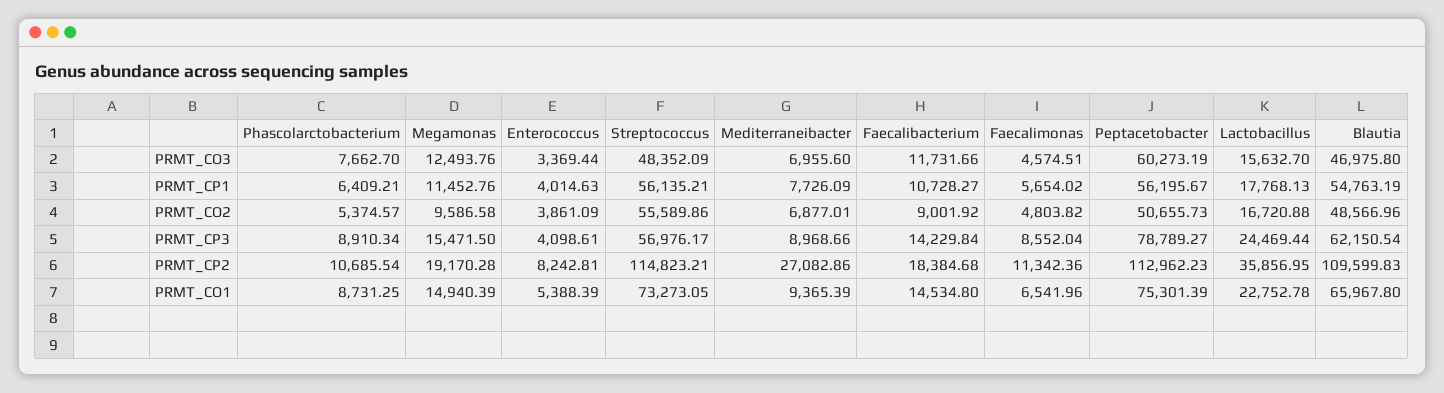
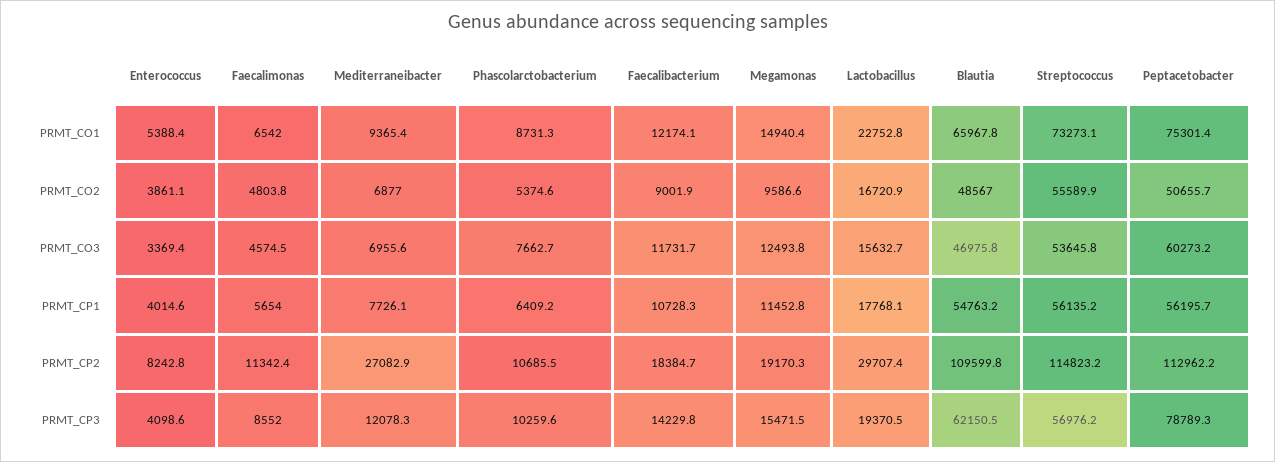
Streptococcus, PRMT_CO3: 48352.09 -> 53645.8
Phascolarctobacterium, PRMT_CP3: 8910.34 -> 10259.6
Mediterraneibacter, PRMT_CP3: 8968.66 -> 12078.3
Lactobacillus, PRMT_CP3: 24469.44 -> 19370.5
Lactobacillus, PRMT_CP2: 35856.95 -> 29707.4
Faecalibacterium, PRMT_CO1: 14534.8 -> 12174.1

